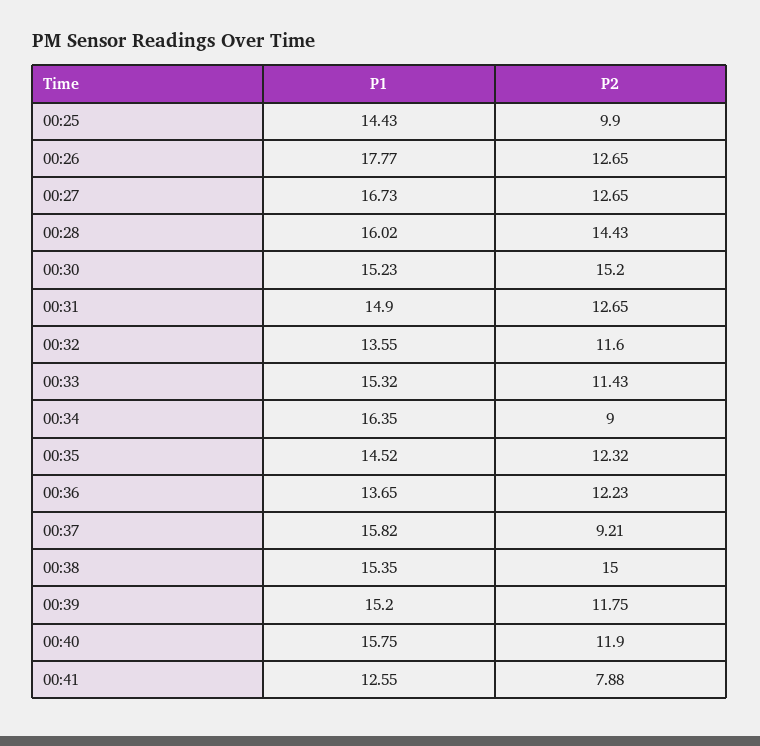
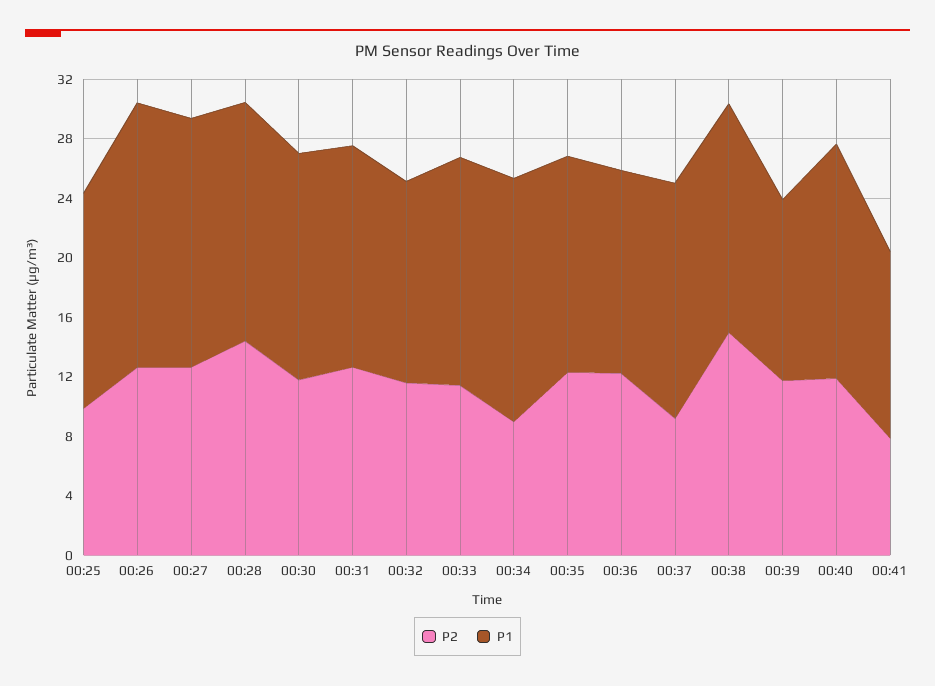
P2, 00:30: 15.2 -> 12
P1, 00:39: 15.2 -> 12

